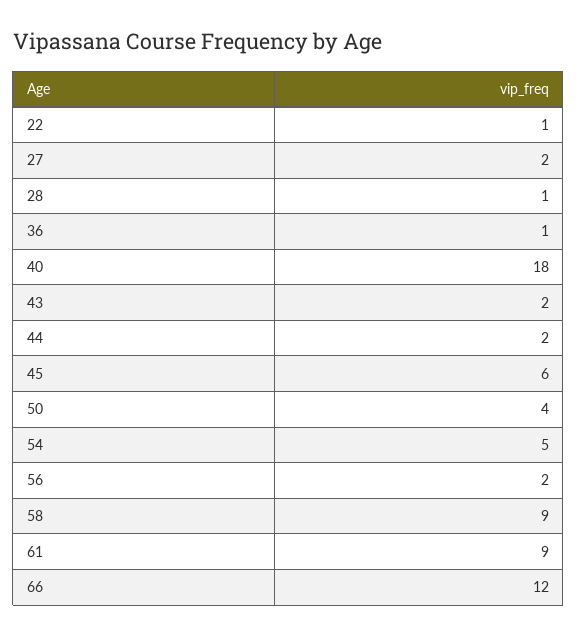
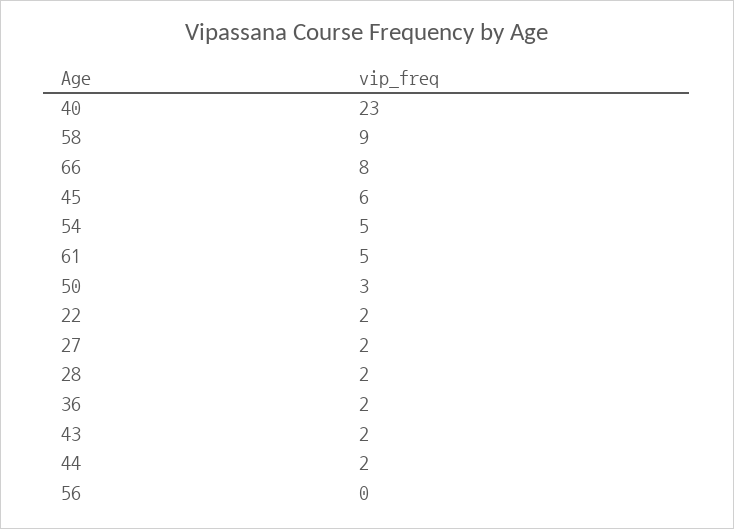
22: 1 -> 2
28: 1 -> 2
36: 1 -> 2
40: 18 -> 23
50: 4 -> 3
56: 2 -> 0
61: 9 -> 5
66: 12 -> 8

